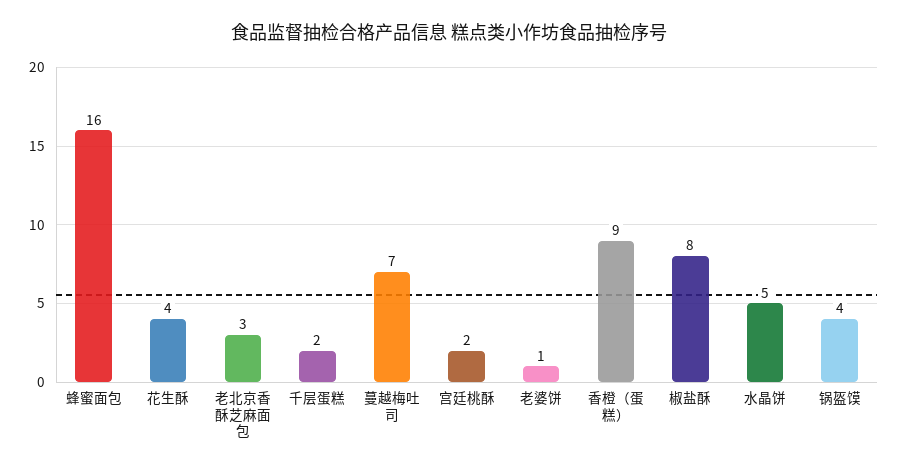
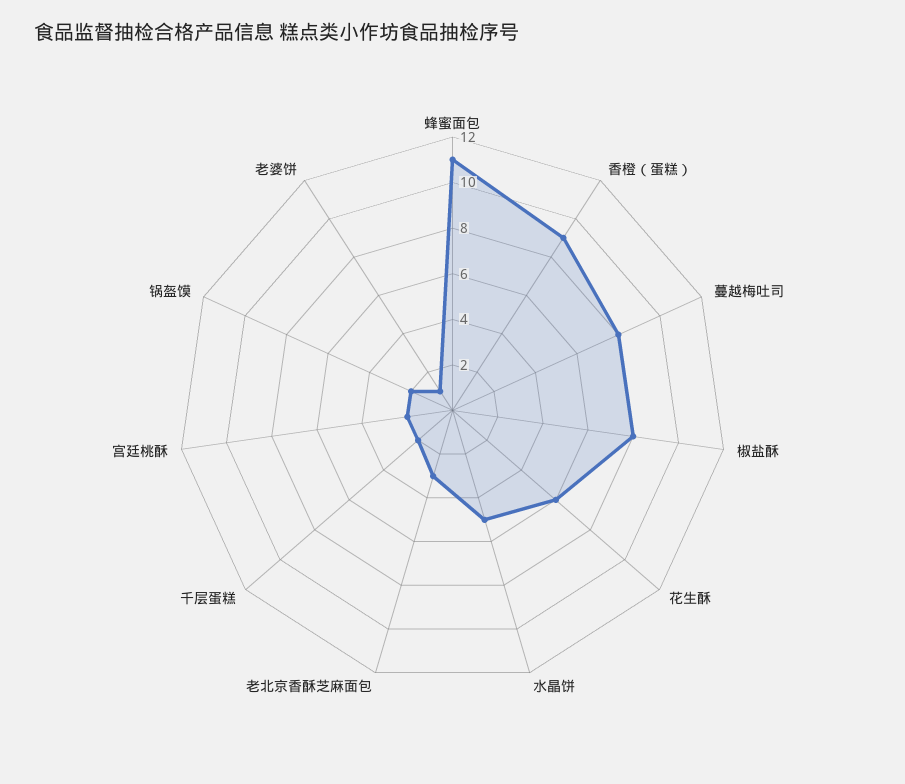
蜂蜜面包: 16 -> 11
花生酥: 4 -> 6
蔓越梅吐司: 7 -> 8
锅盔馍: 4 -> 2

